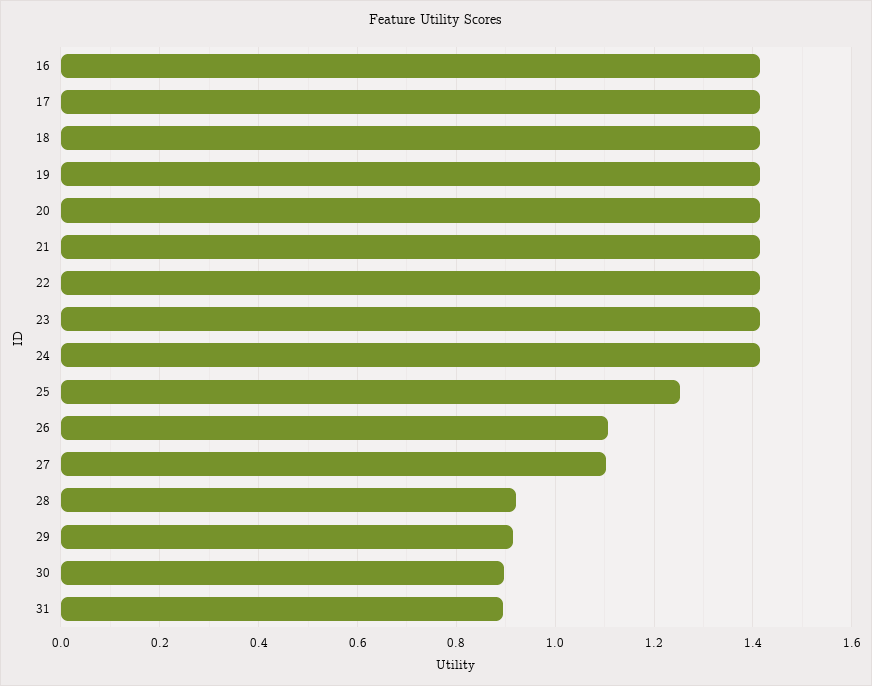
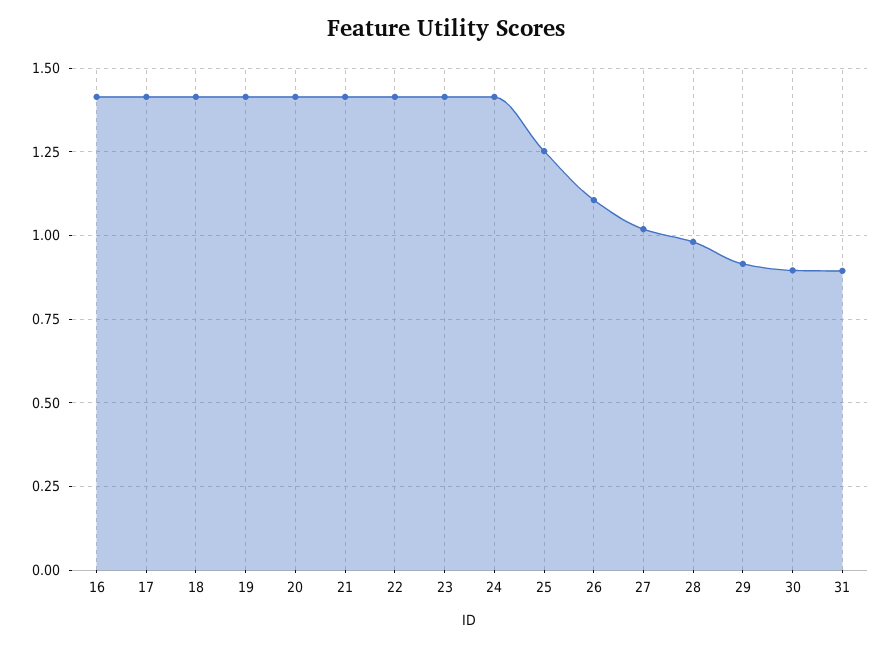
27: 1.1 -> 1.025
28: 0.92 -> 0.975

